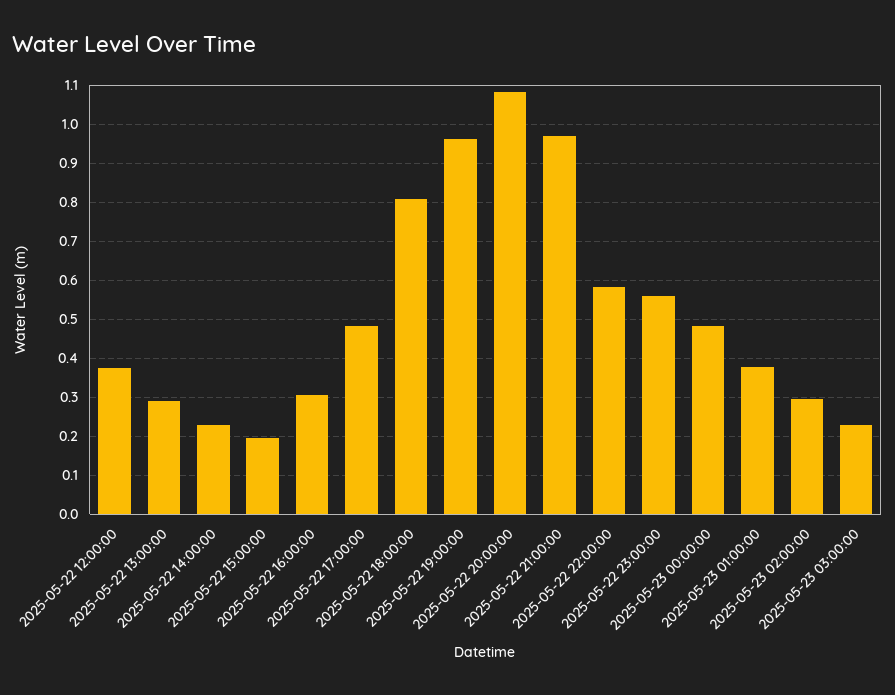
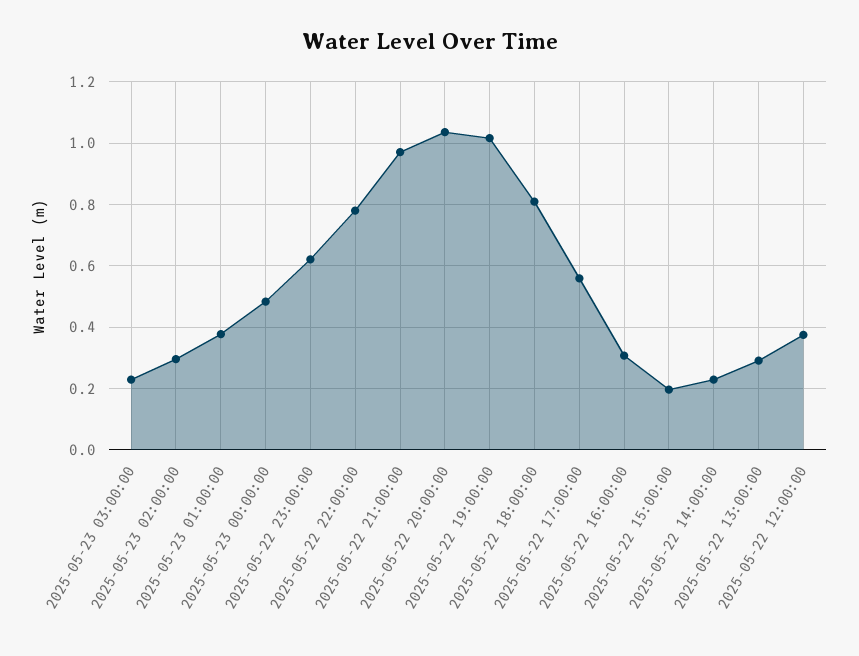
2025-05-22 17:00:00: 0.48 -> 0.56
2025-05-22 19:00:00: 0.96 -> 1.02
2025-05-22 20:00:00: 1.08 -> 1.04
2025-05-22 22:00:00: 0.58 -> 0.78
2025-05-22 23:00:00: 0.56 -> 0.62

